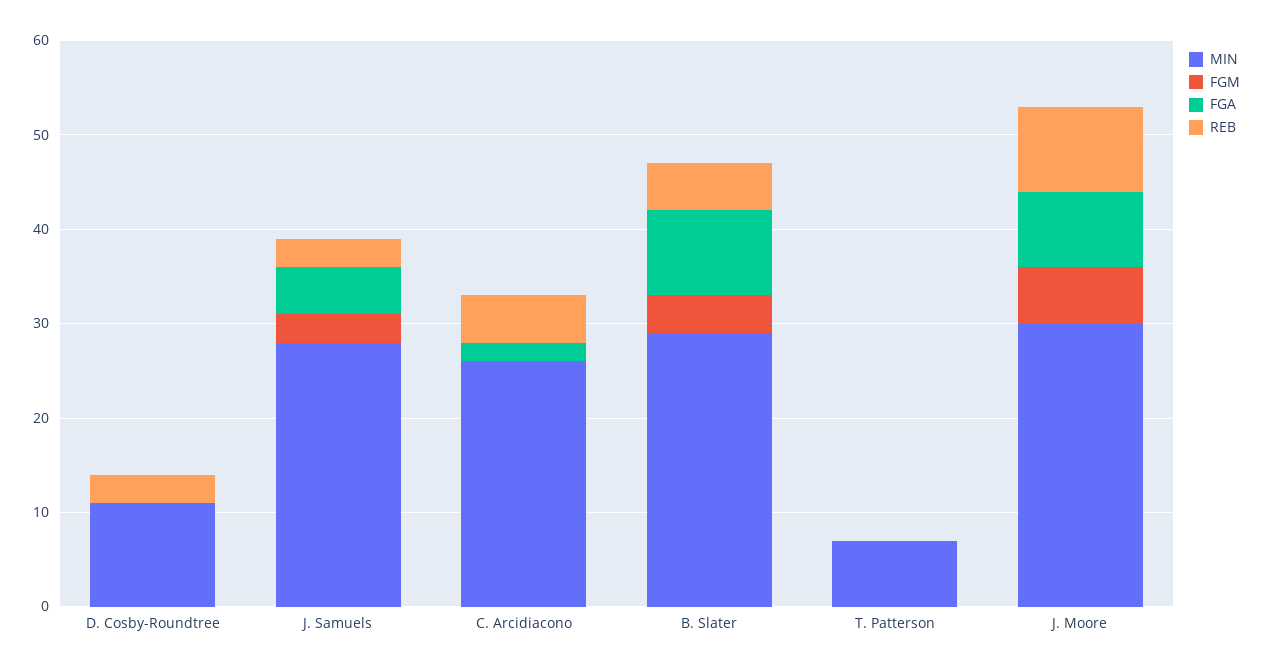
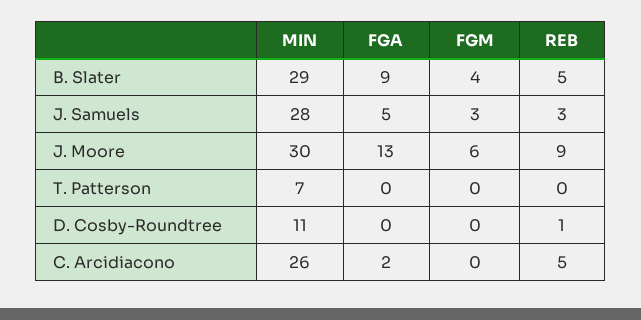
REB, D. Cosby-Roundtree: 3 -> 1
FGA, J. Moore: 8 -> 13

